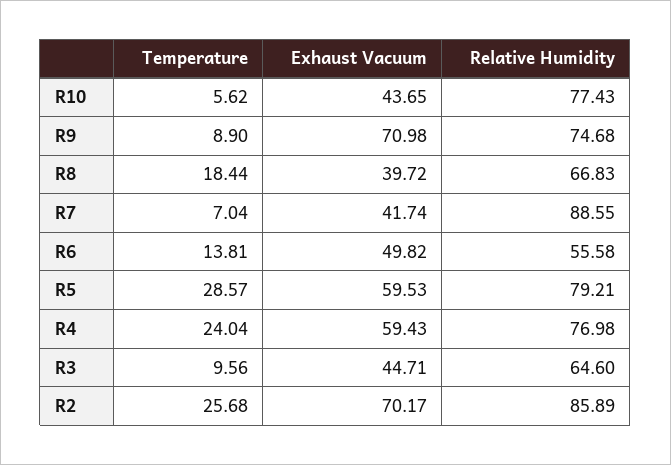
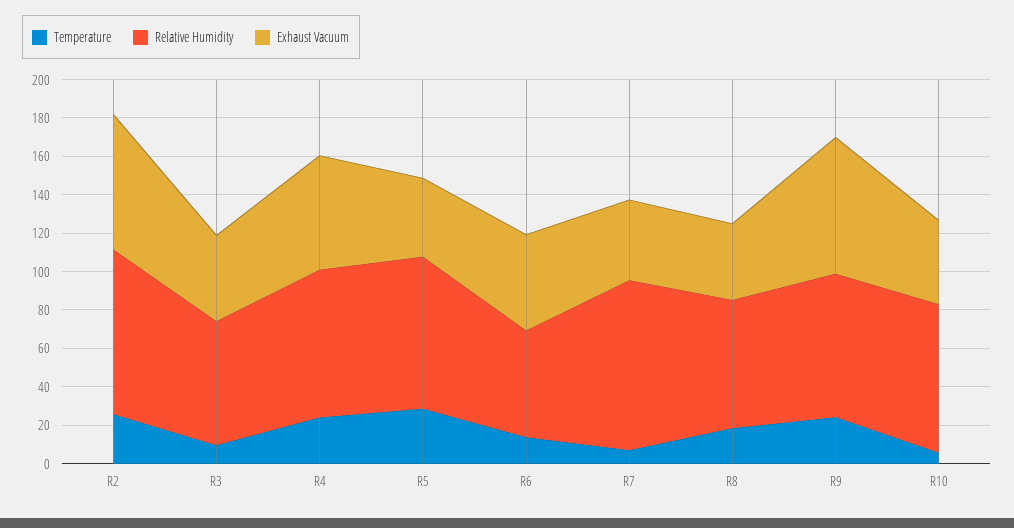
Temperature, R9: 8.9 -> 25
Exhaust Vacuum, R5: 59.53 -> 40

